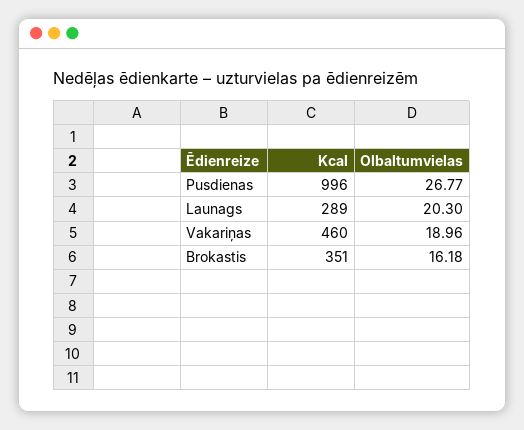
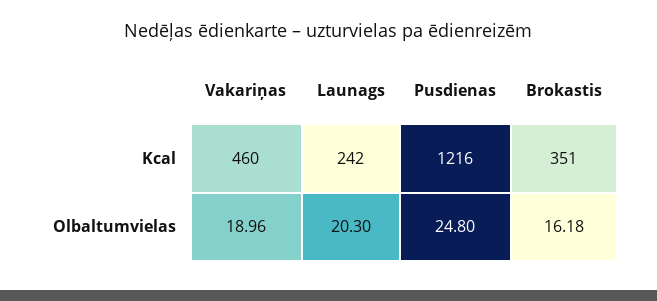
Kcal, Pusdienas: 996 -> 1216
Olbaltumvielas, Pusdienas: 26.77 -> 24.8
Kcal, Launags: 289 -> 242

